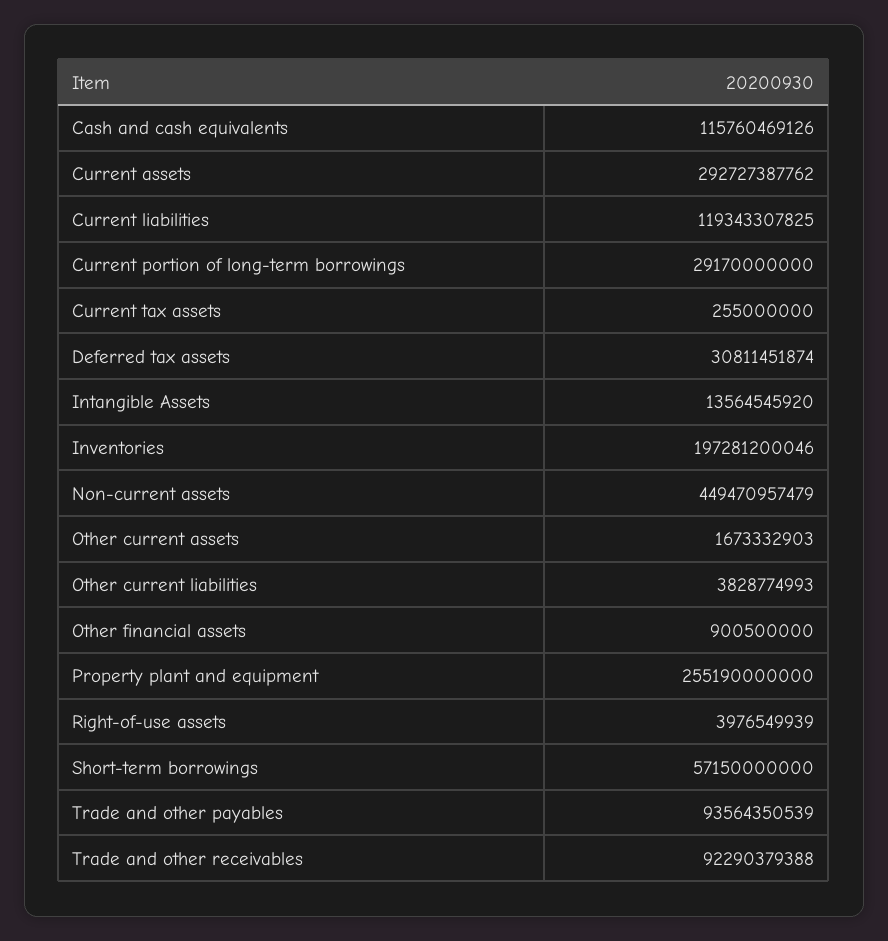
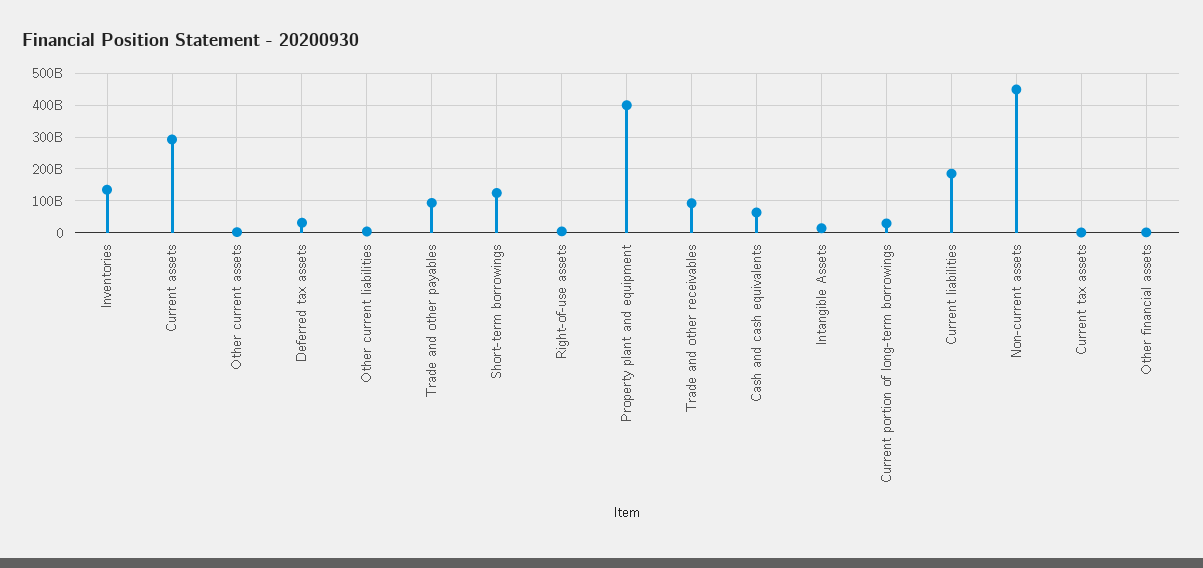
Cash and cash equivalents: 115760469126 -> 60000000000
Current liabilities: 119343307825 -> 180000000000
Inventories: 197281200046 -> 140000000000
Property plant and equipment: 255190000000 -> 400000000000
Short-term borrowings: 57150000000 -> 120000000000

